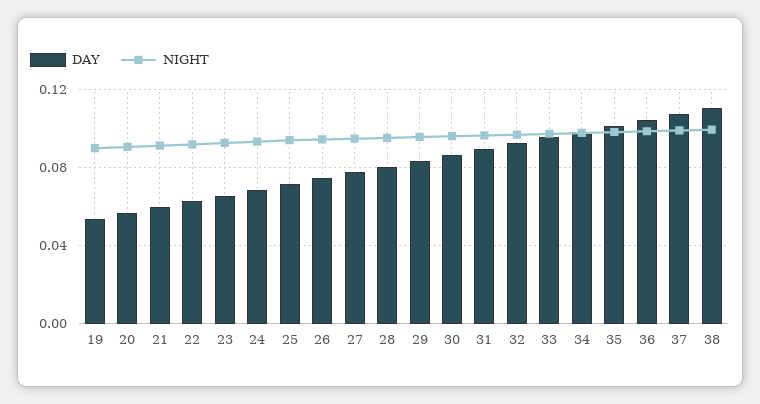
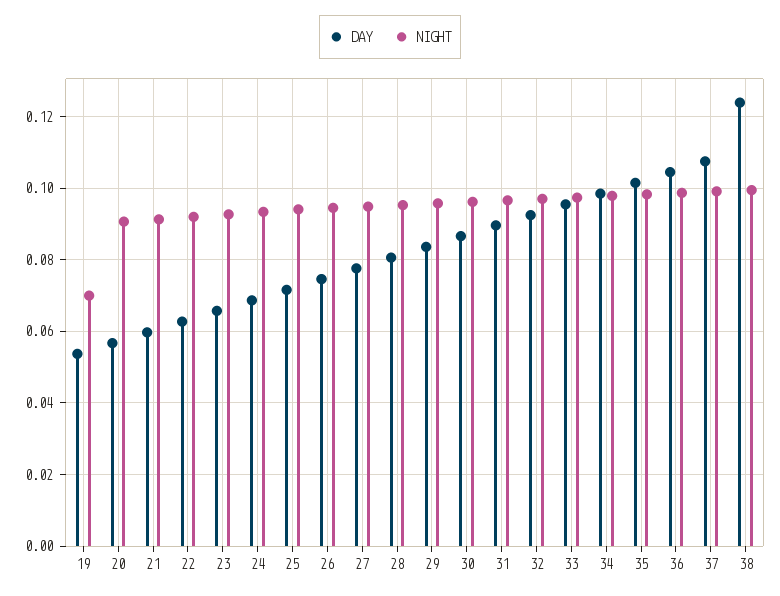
NIGHT, 19: 0.09 -> 0.07
DAY, 38: 0.11 -> 0.124

